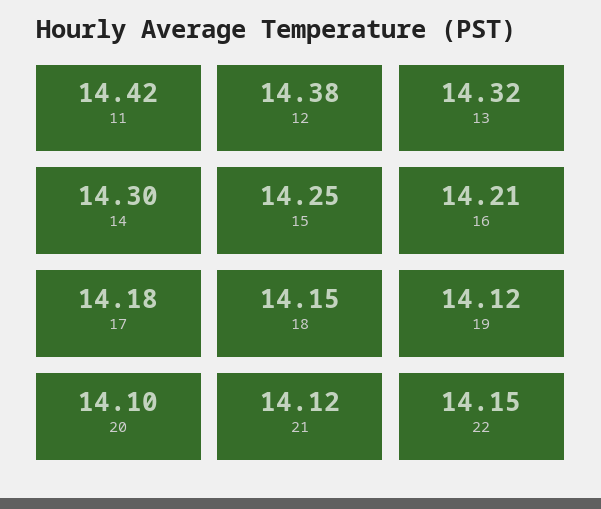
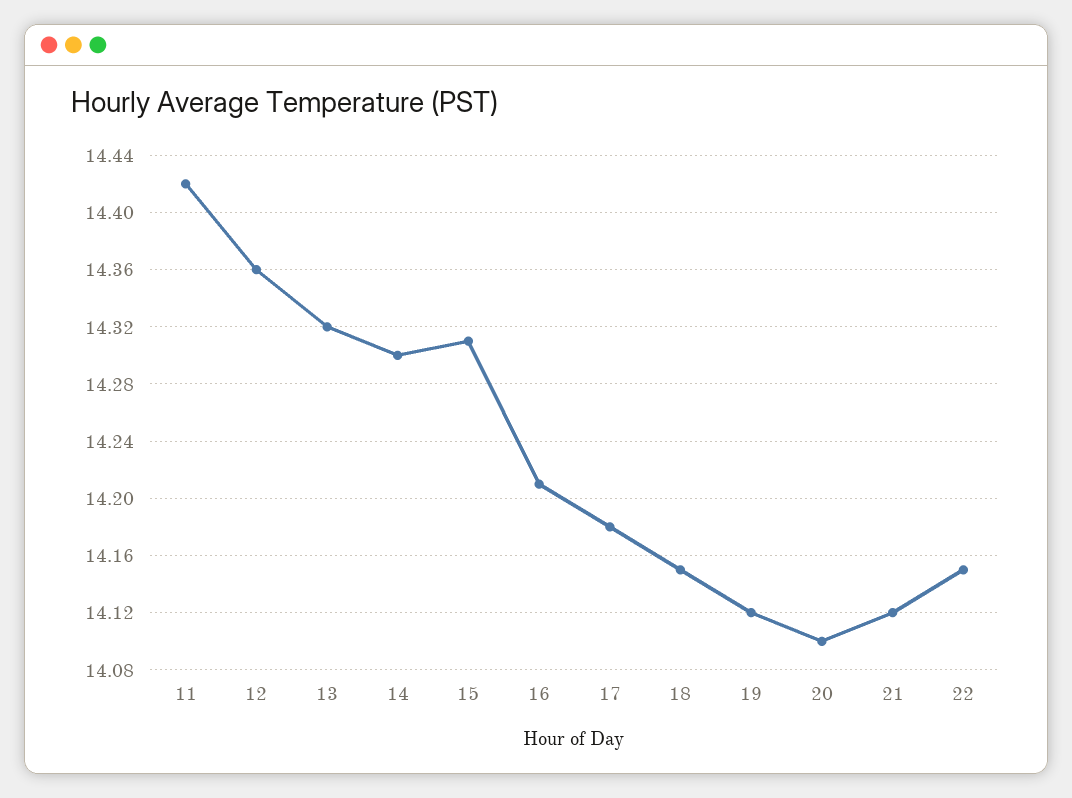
12: 14.38 -> 14.36
15: 14.25 -> 14.31

